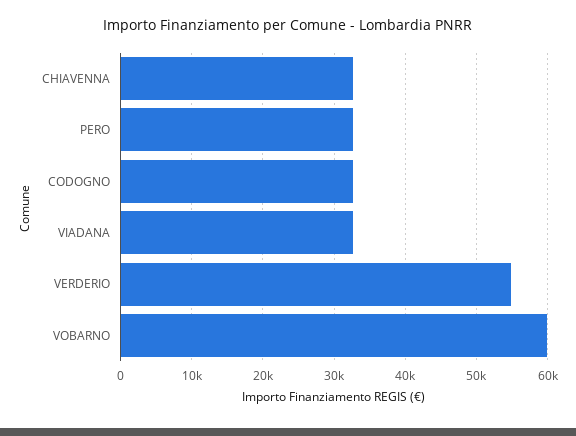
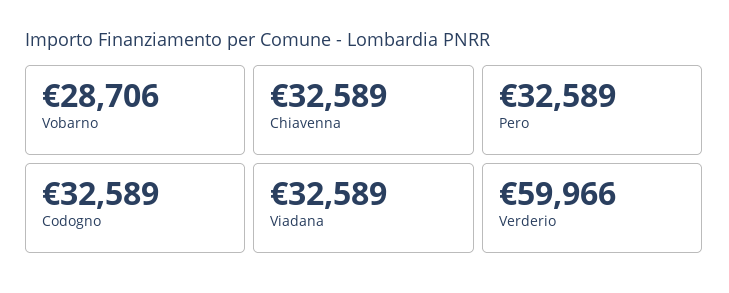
VERDERIO: 55000 -> 59966
VOBARNO: 60000 -> 28706

